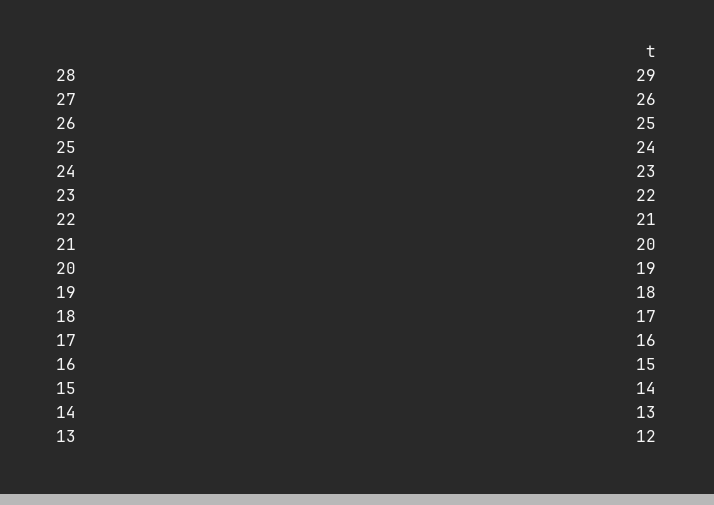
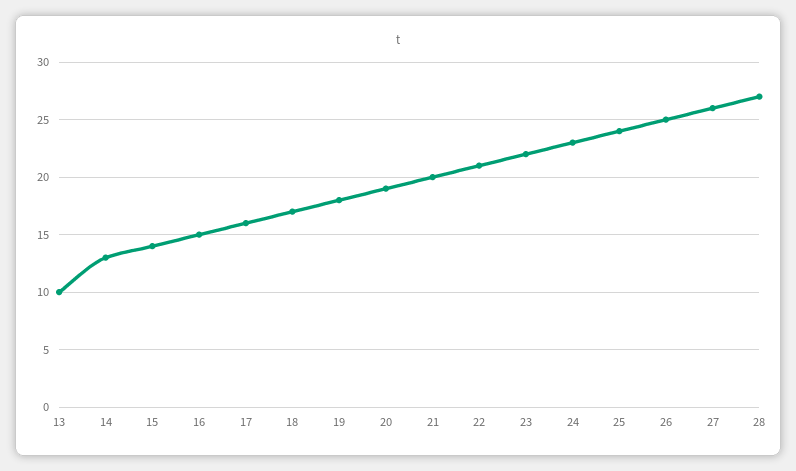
28: 29 -> 27
13: 12 -> 10

